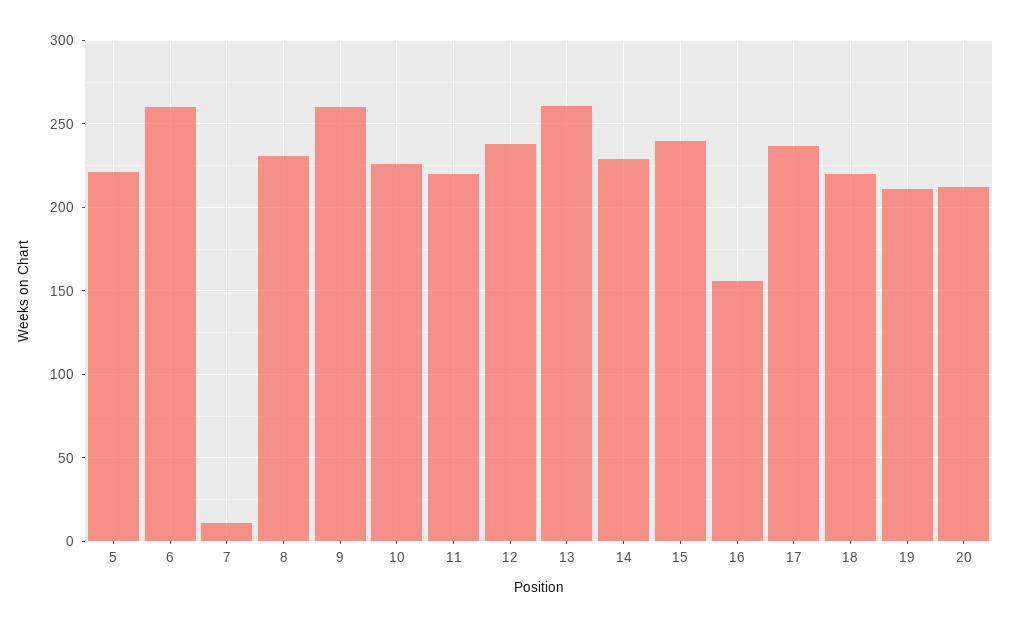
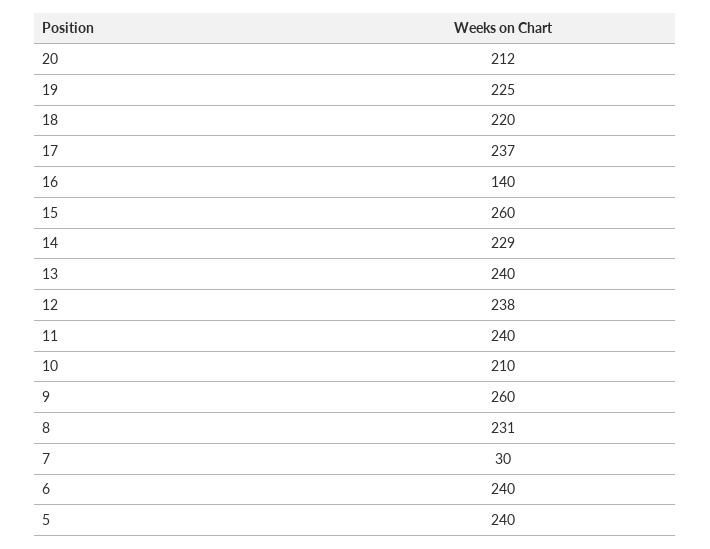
5: 220 -> 240
6: 260 -> 240
7: 10 -> 30
10: 225 -> 210
11: 220 -> 240
13: 260 -> 240
15: 240 -> 260
16: 155 -> 140
19: 210 -> 225

